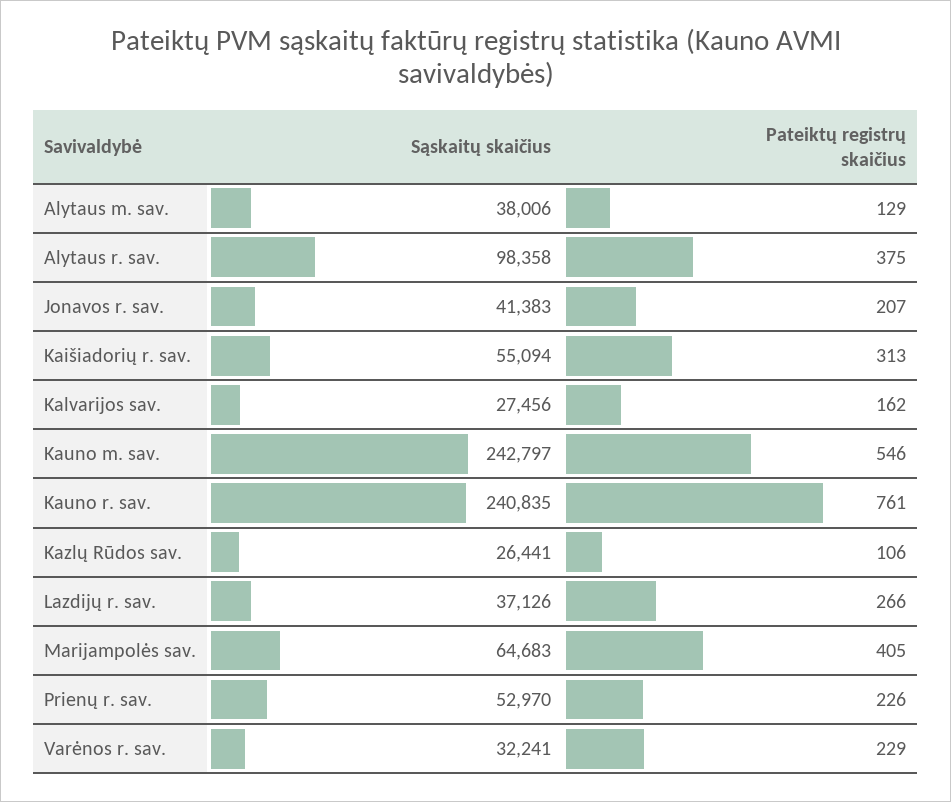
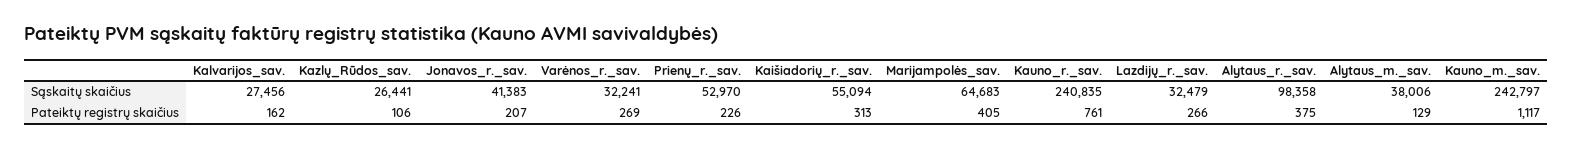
Pateiktų registrų skaičius, Kauno m. sav.: 546 -> 1117
Sąskaitų skaičius, Lazdijų r. sav.: 37126 -> 32479
Pateiktų registrų skaičius, Varėnos r. sav.: 229 -> 269

